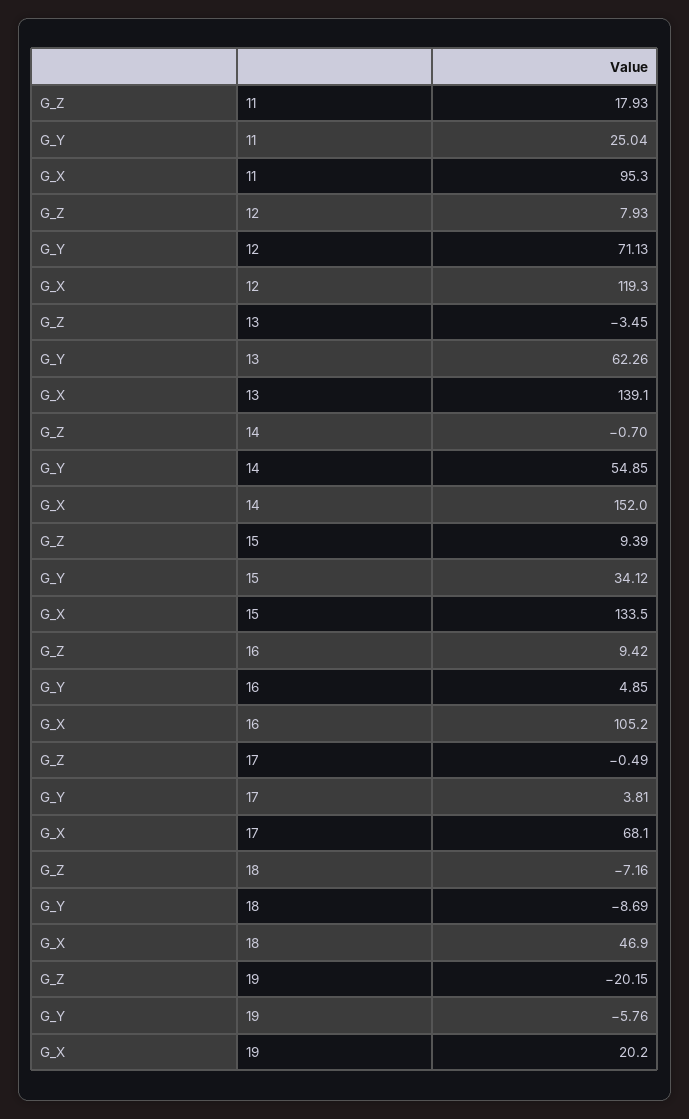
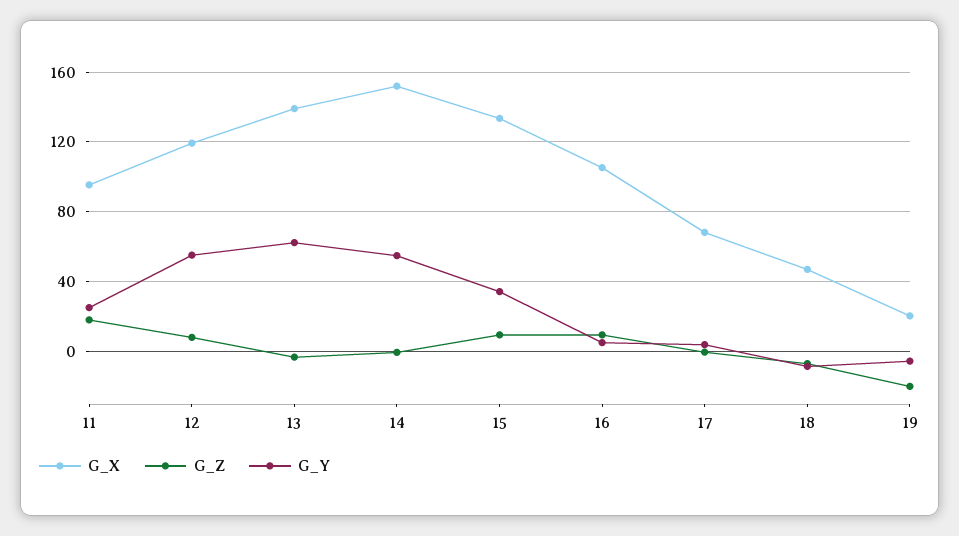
G_Y, 12: 71.13 -> 55

